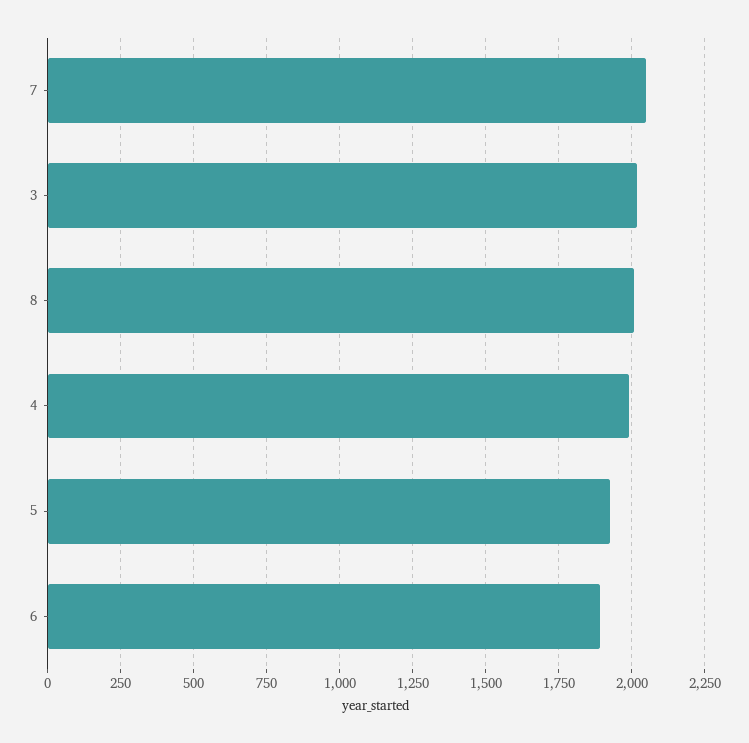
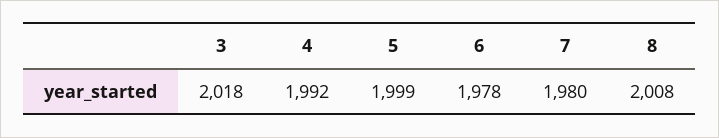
7: 2050 -> 1980
5: 1925 -> 1999
6: 1900 -> 1978

